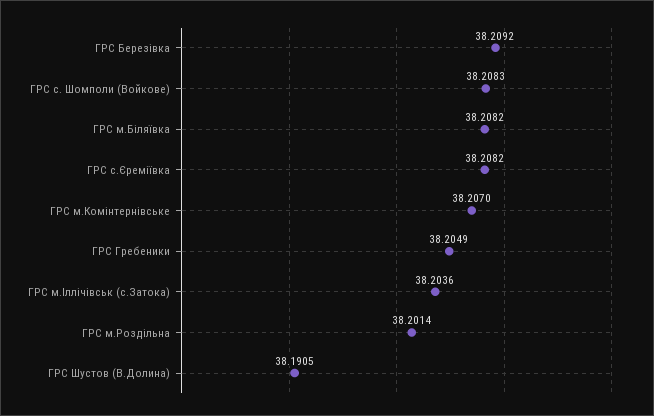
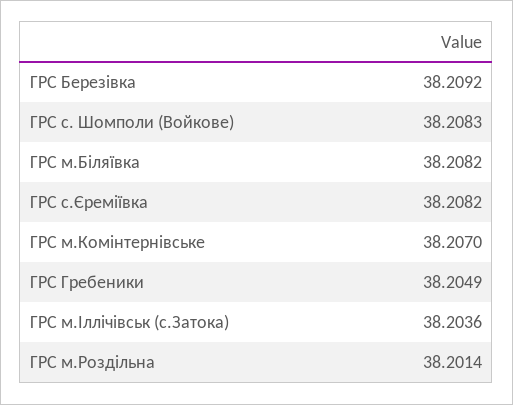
ГРС Шустов (В.Долина): 38.1905 -> none

